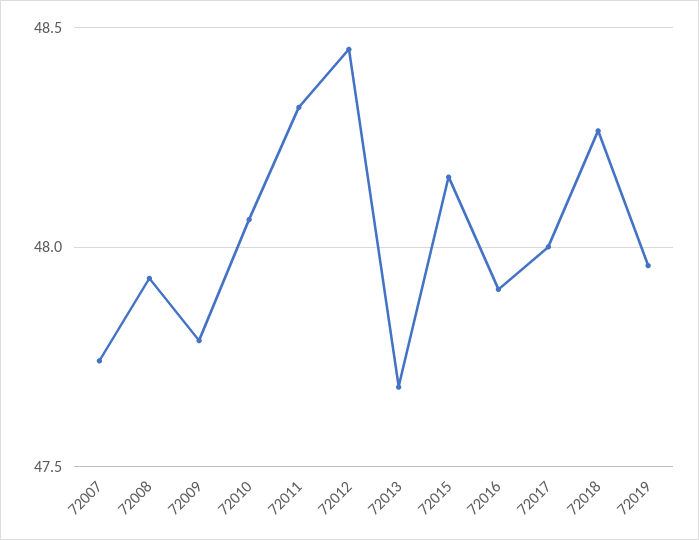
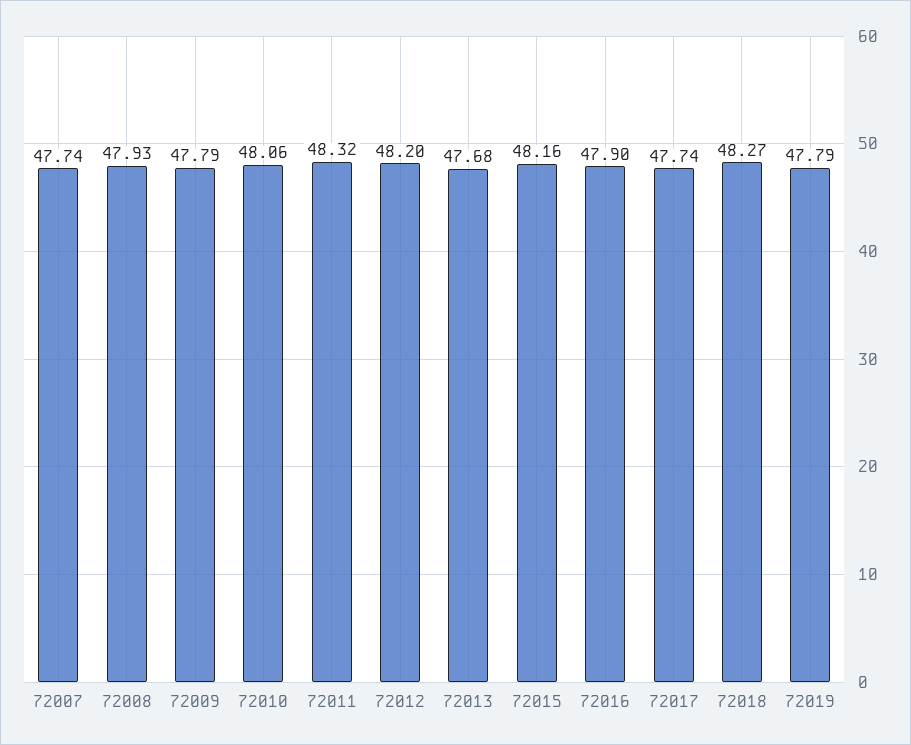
72012: 48.45 -> 48.2
72017: 48 -> 47.74
72019: 47.95 -> 47.79

